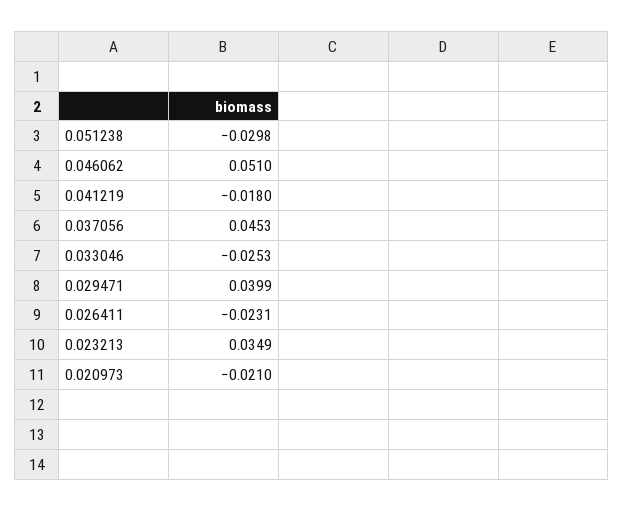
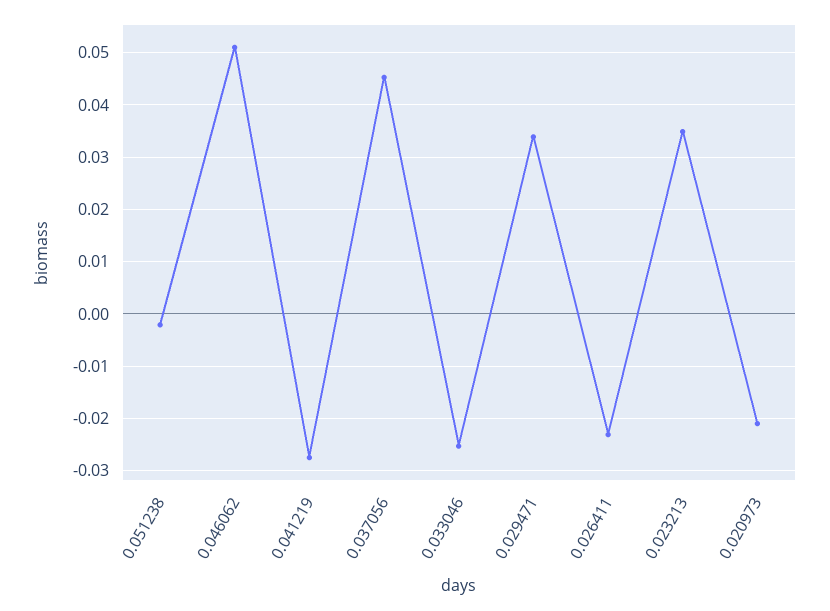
0.051238: -0.0298 -> -0.002
0.041219: -0.018 -> -0.028
0.029471: 0.0399 -> 0.034

